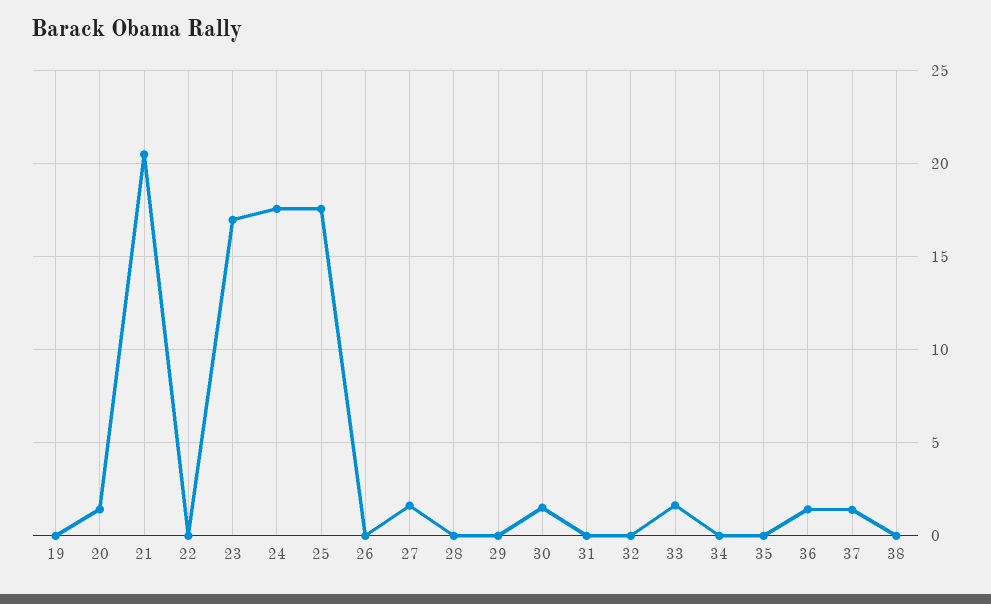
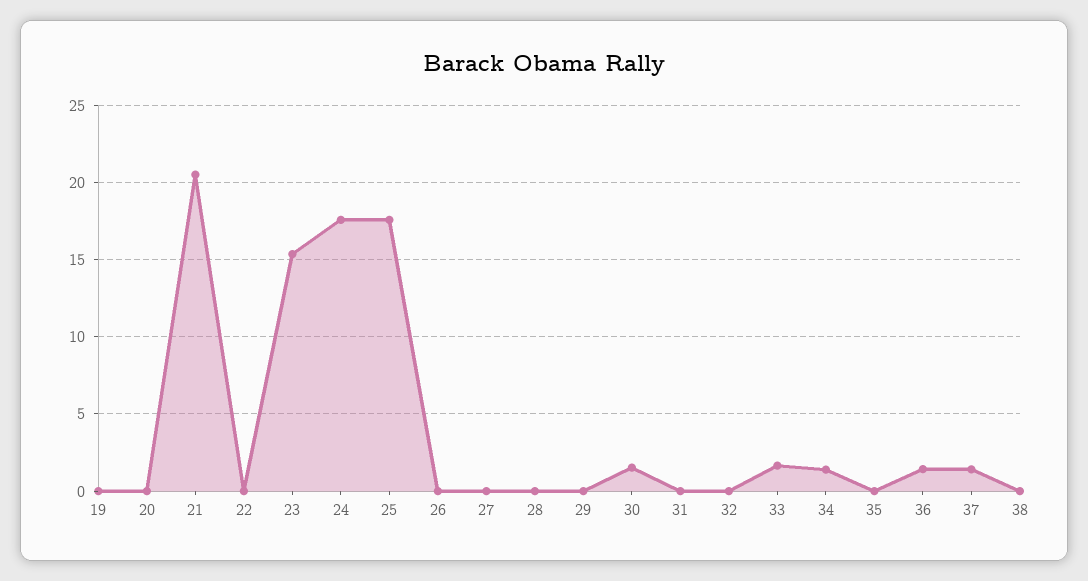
20: 1.5 -> 0
23: 17 -> 15.5
27: 1.5 -> 0
34: 0 -> 1.5

